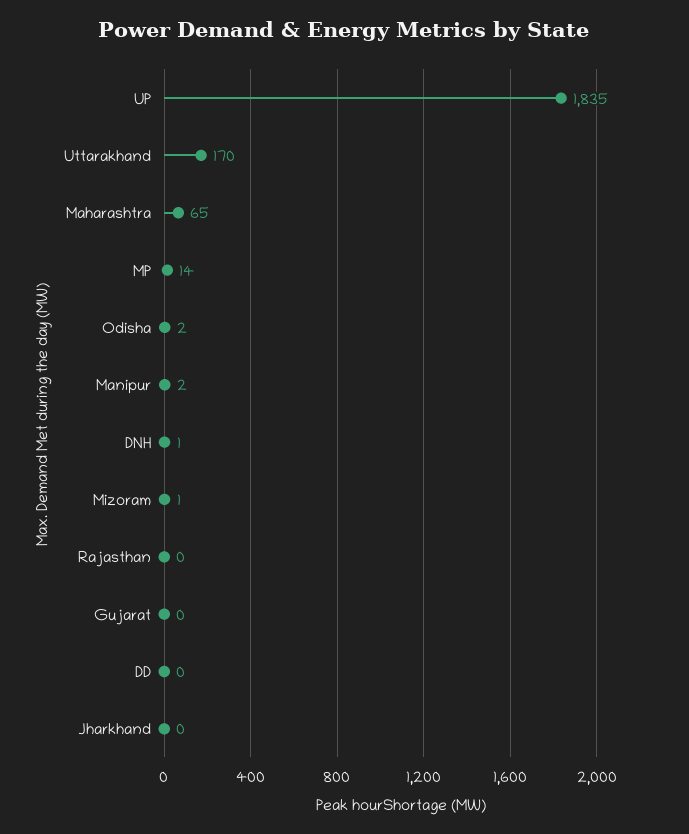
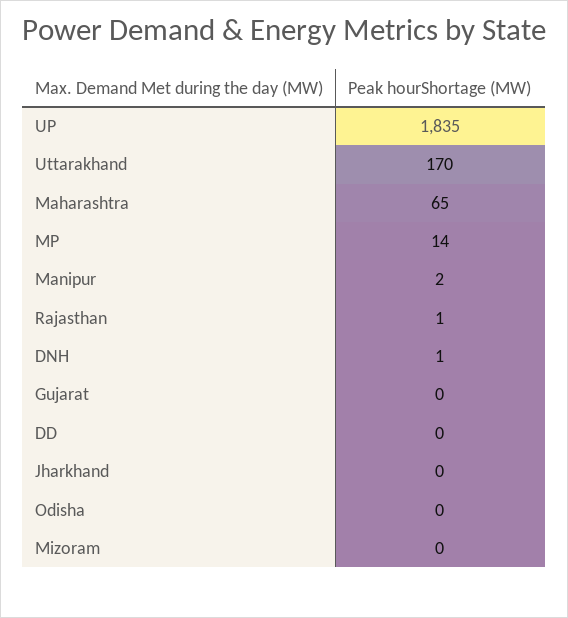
Odisha: 2 -> 0
Mizoram: 1 -> 0
Rajasthan: 0 -> 1

